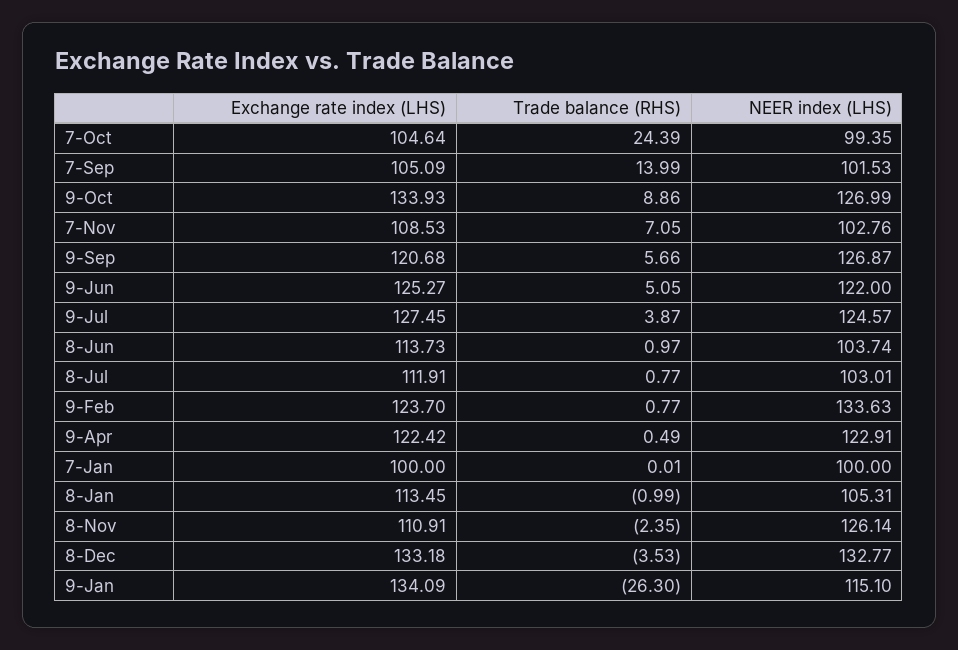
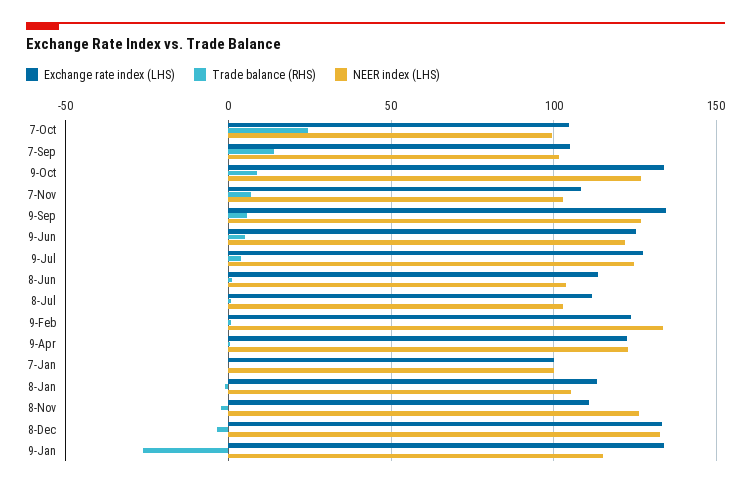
Exchange rate index (LHS), 9-Sep: 120.68 -> 135

